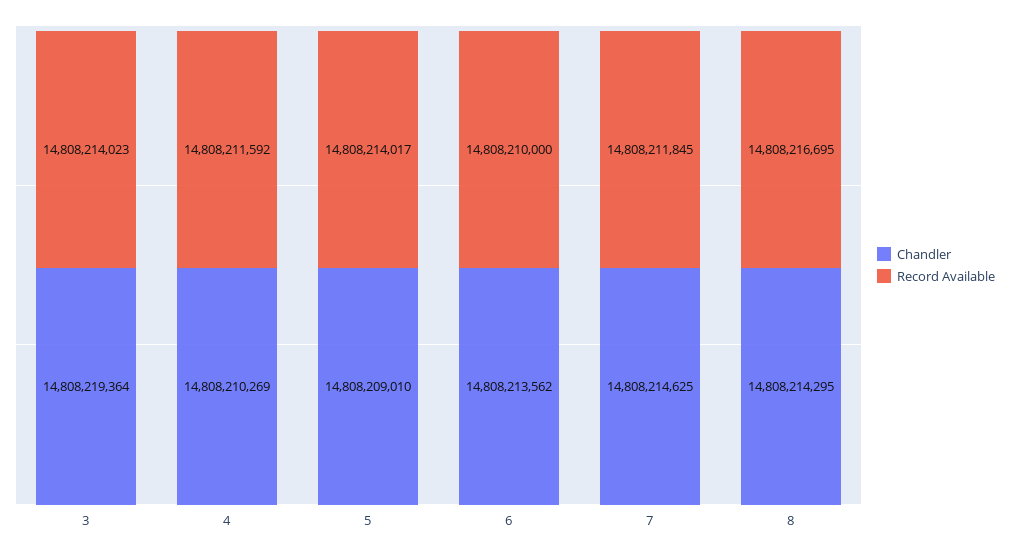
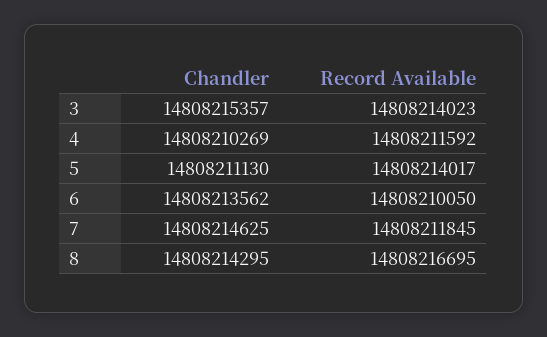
Chandler, 3: 14808219364 -> 14808215357
Chandler, 5: 14808209010 -> 14808211130
Record Available, 6: 14808210000 -> 14808210050

